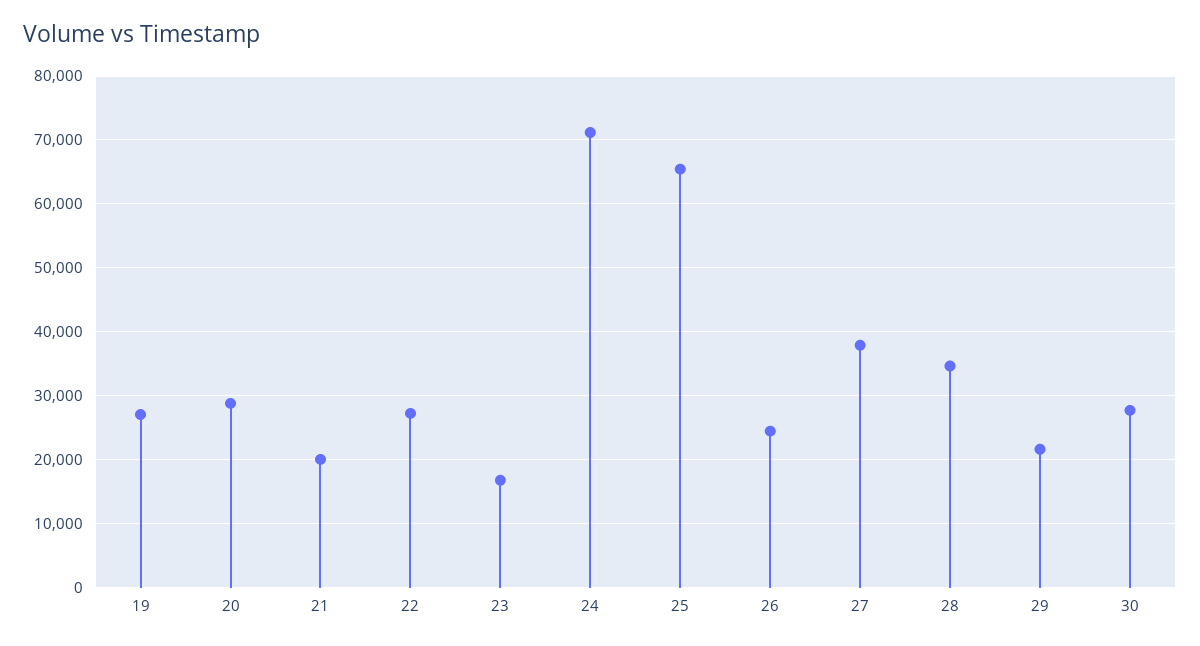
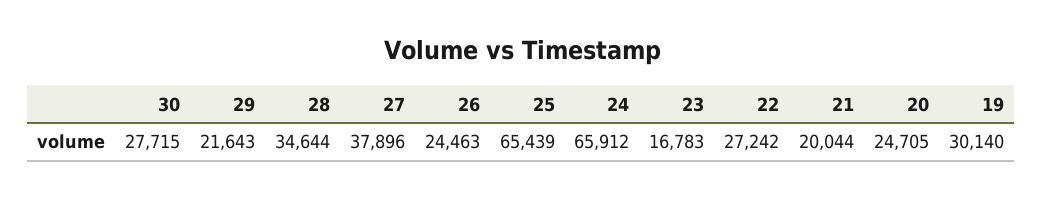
19: 27000 -> 30140
20: 29000 -> 24705
24: 71000 -> 65912

